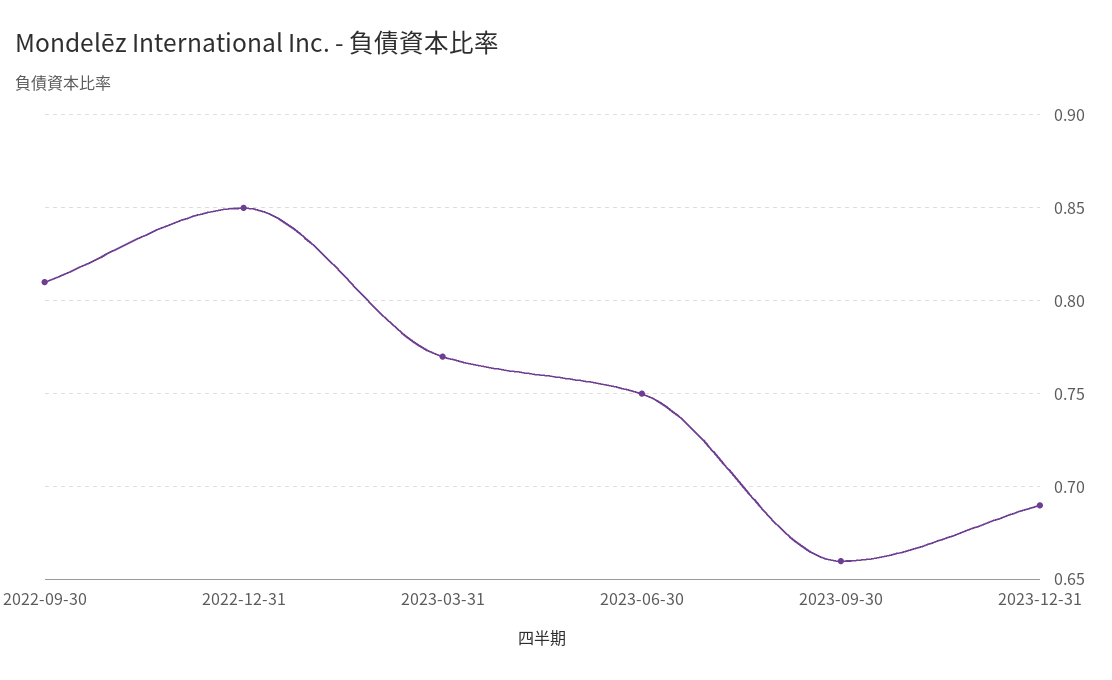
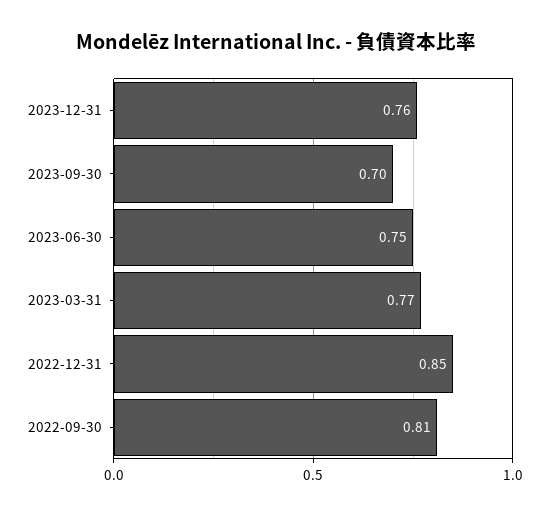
2023-09-30: 0.66 -> 0.7
2023-12-31: 0.69 -> 0.76

